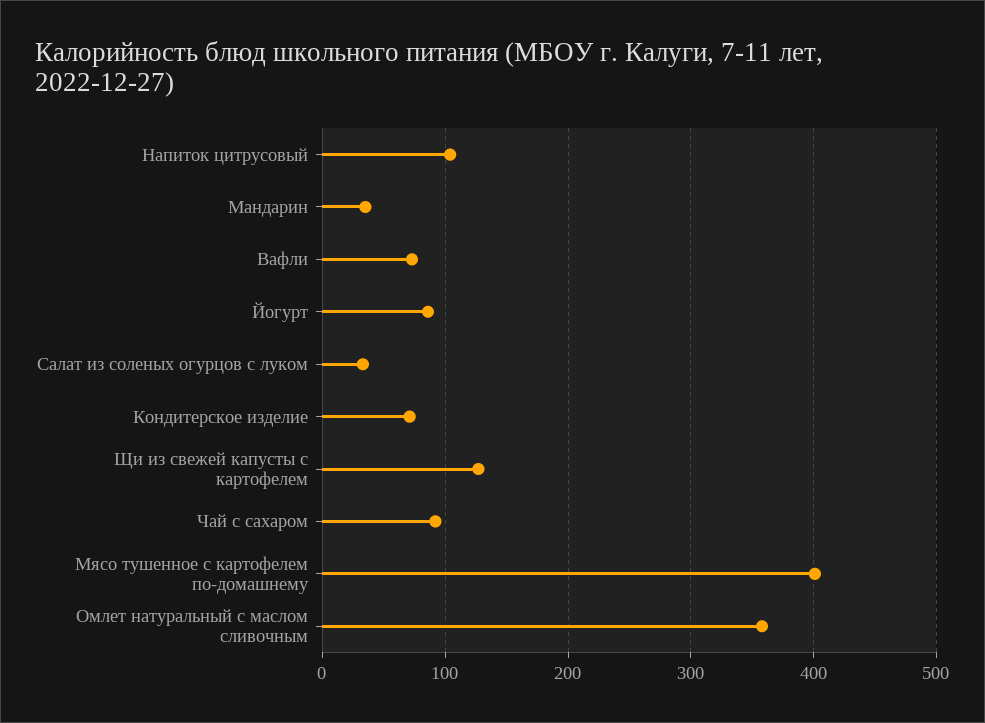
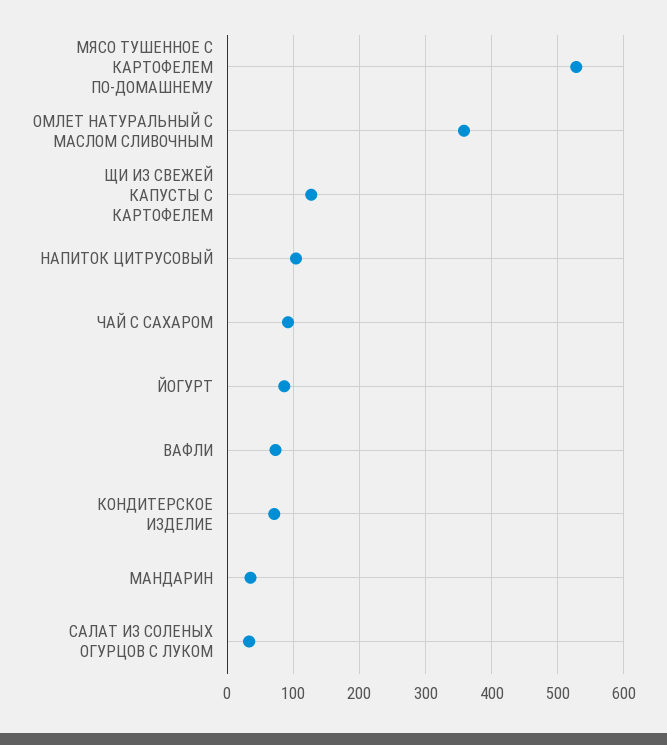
Мясо тушенное с картофелем по-домашнему: 400 -> 530

